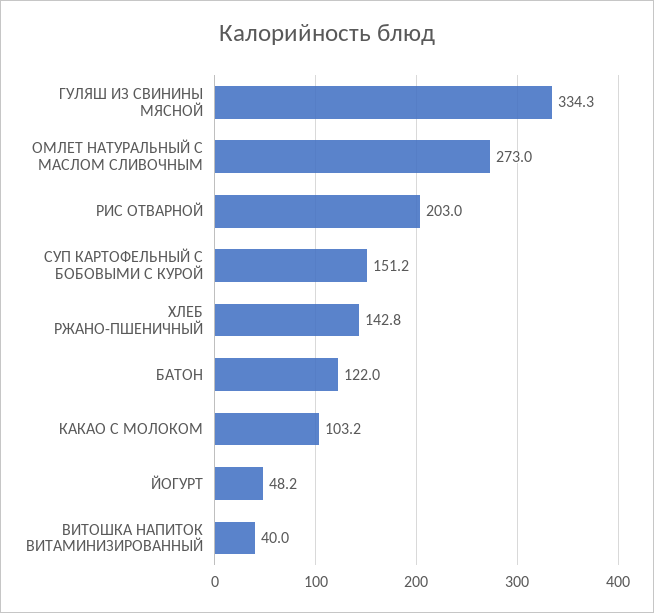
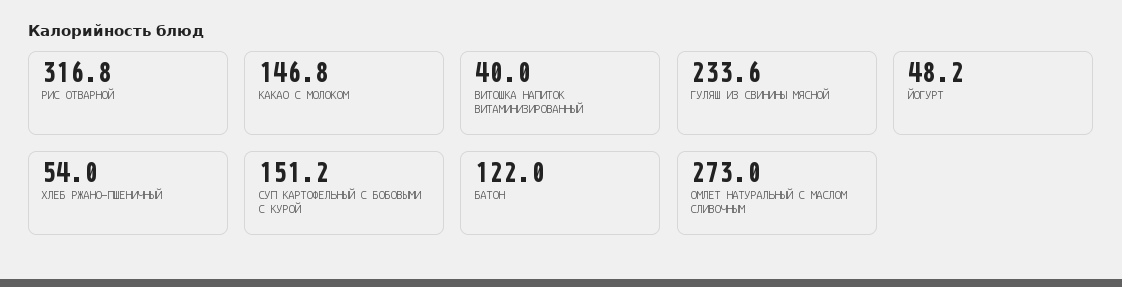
ГУЛЯШ ИЗ СВИНИНЫ МЯСНОЙ: 334.3 -> 233.6
РИС ОТВАРНОЙ: 203 -> 316.8
ХЛЕБ РЖАНО-ПШЕНИЧНЫЙ: 142.8 -> 54
КАКАО С МОЛОКОМ: 103.2 -> 146.8

